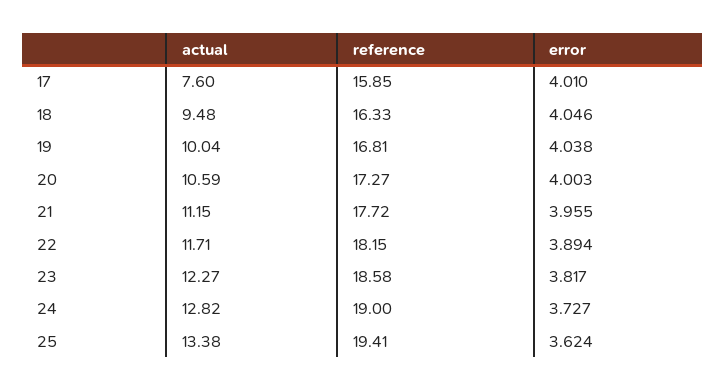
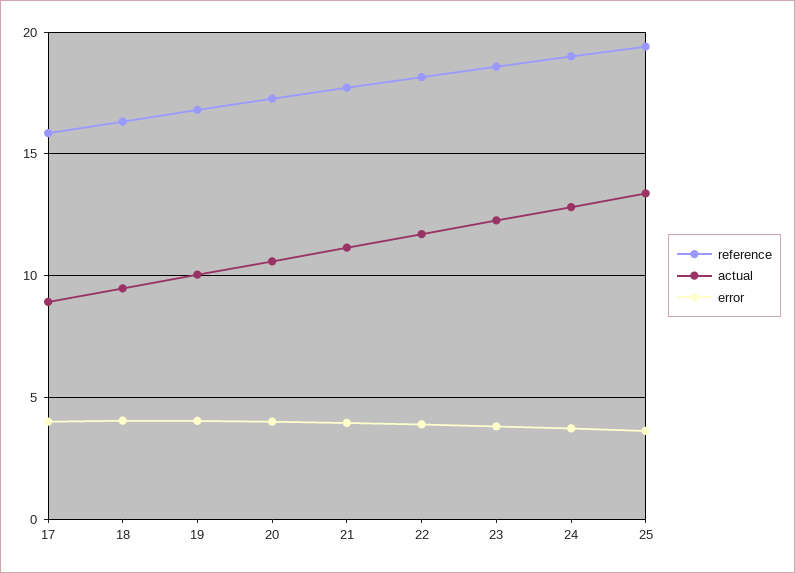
actual, 17: 7.6 -> 9

